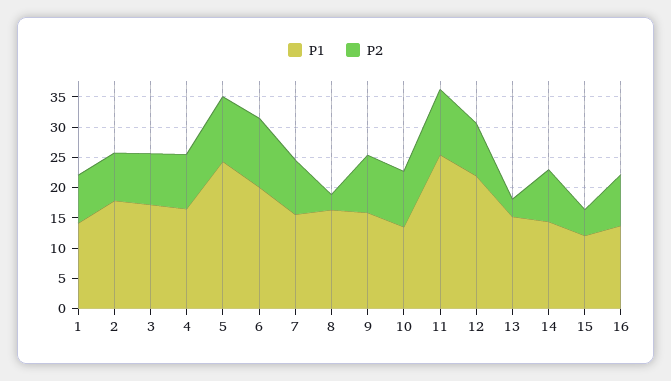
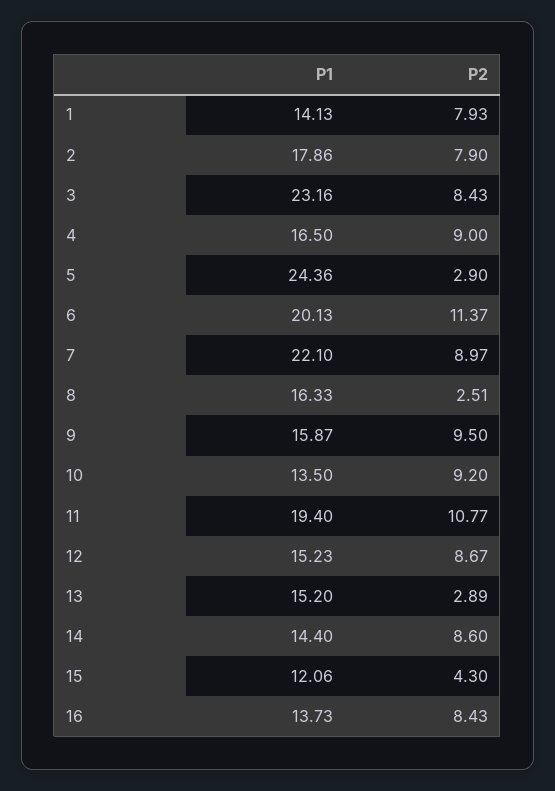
P1, 3: 17.5 -> 23.16
P2, 5: 10 -> 2.9
P1, 7: 15 -> 22.1
P1, 11: 25 -> 19.4
P1, 12: 22.5 -> 15.23

